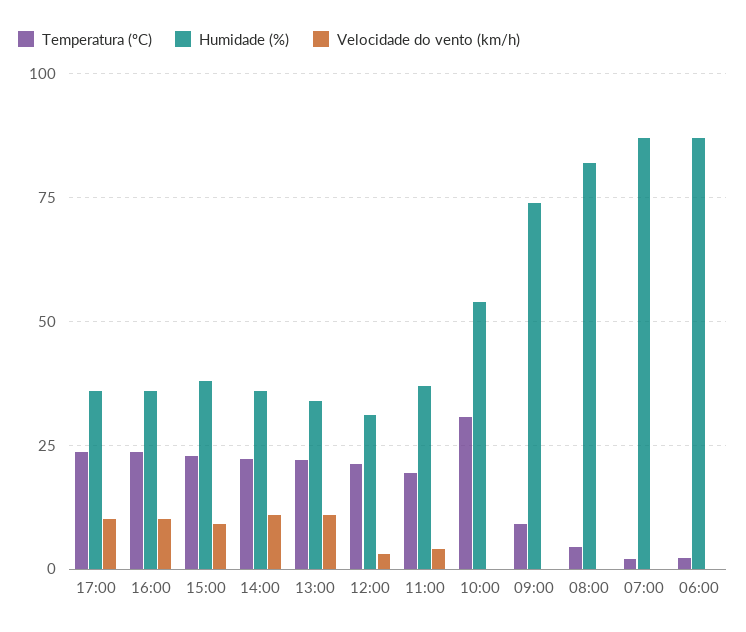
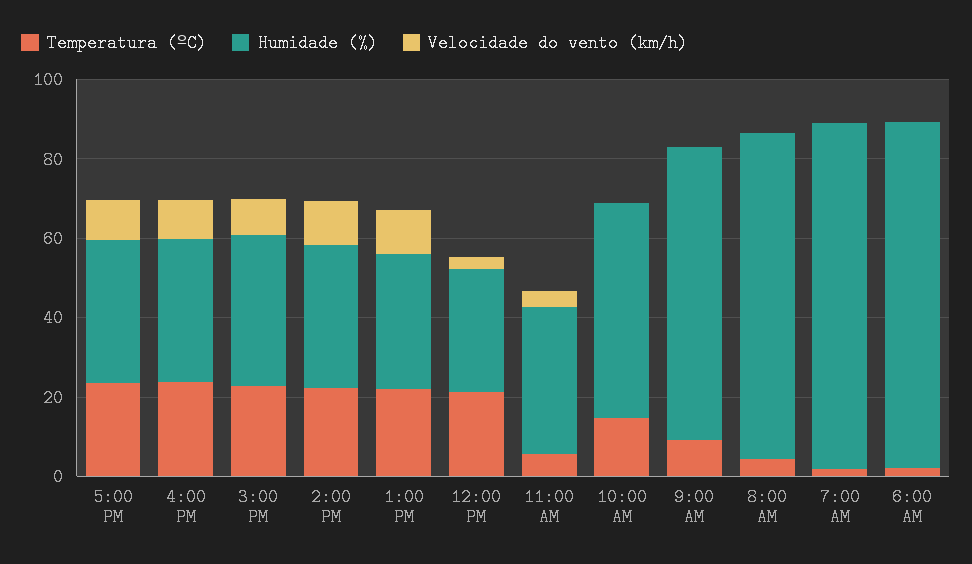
Temperatura (ºC), 11:00: 20 -> 5
Temperatura (ºC), 10:00: 30 -> 15

